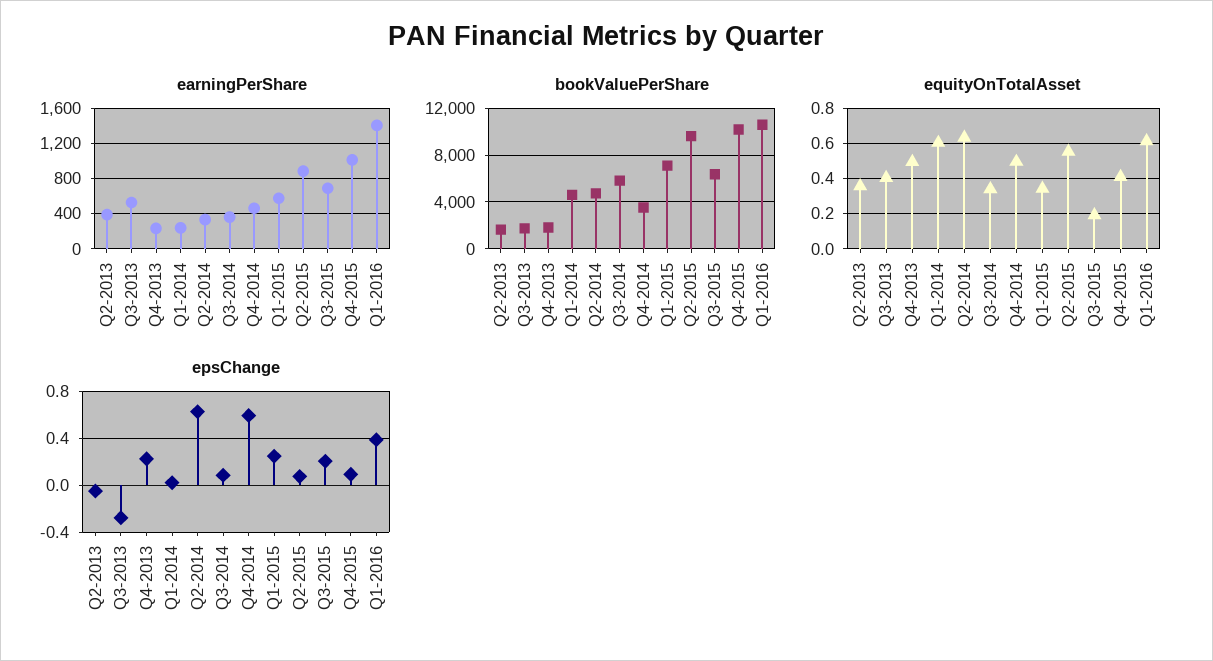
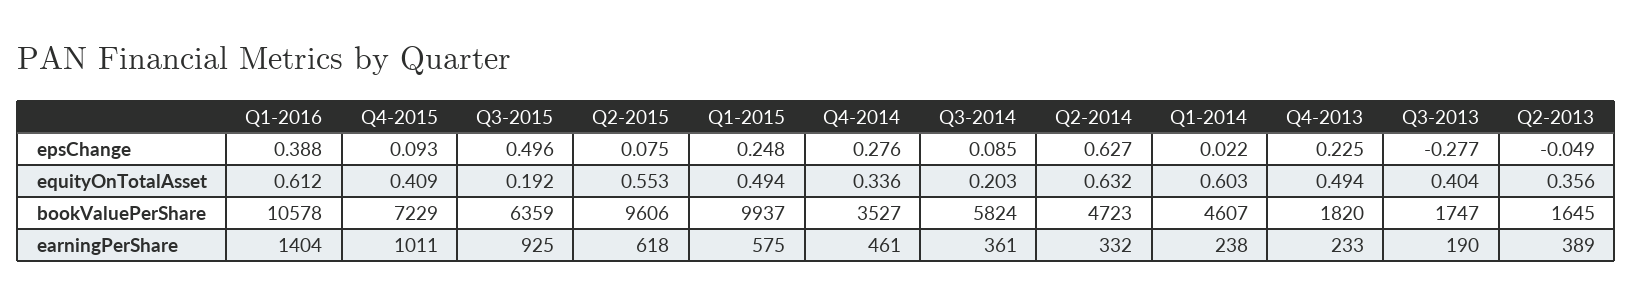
earningPerShare, Q3-2013: 500 -> 190
earningPerShare, Q2-2015: 900 -> 618
earningPerShare, Q3-2015: 700 -> 925
bookValuePerShare, Q1-2015: 7000 -> 9937
bookValuePerShare, Q4-2015: 10000 -> 7229
equityOnTotalAsset, Q3-2014: 0.35 -> 0.203
equityOnTotalAsset, Q4-2014: 0.5 -> 0.336
equityOnTotalAsset, Q1-2015: 0.35 -> 0.494
epsChange, Q4-2014: 0.6 -> 0.276
epsChange, Q3-2015: 0.2 -> 0.496

